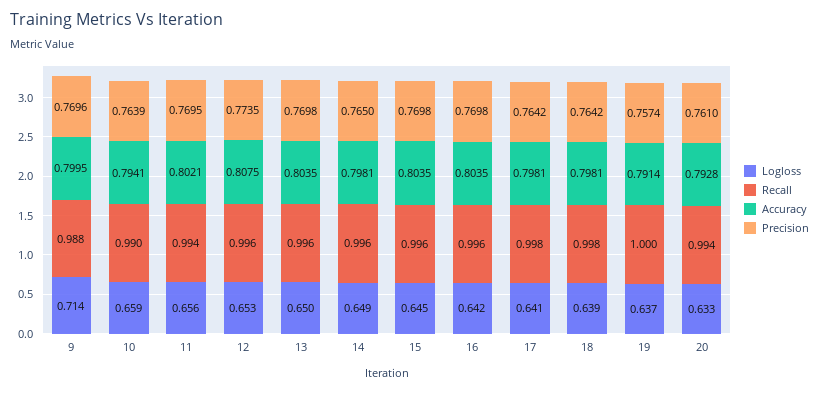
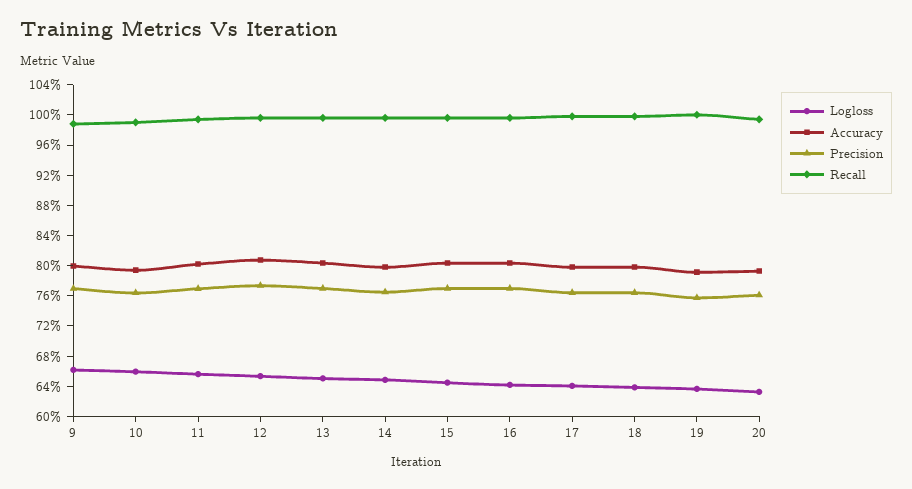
Logloss, 9: 0.714 -> 0.66

